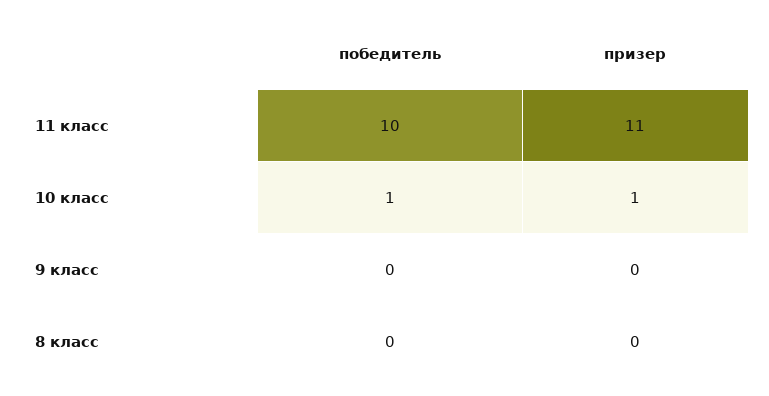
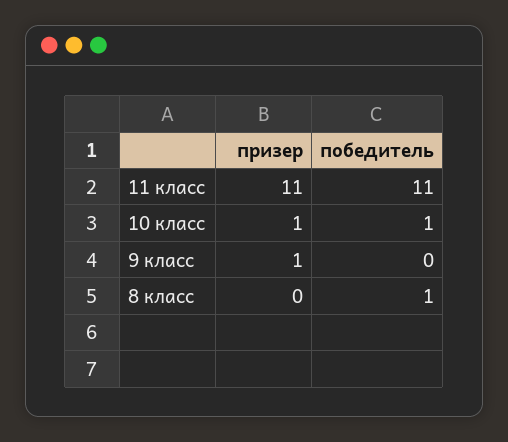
победитель, 11 класс: 10 -> 11
призер, 9 класс: 0 -> 1
победитель, 8 класс: 0 -> 1

